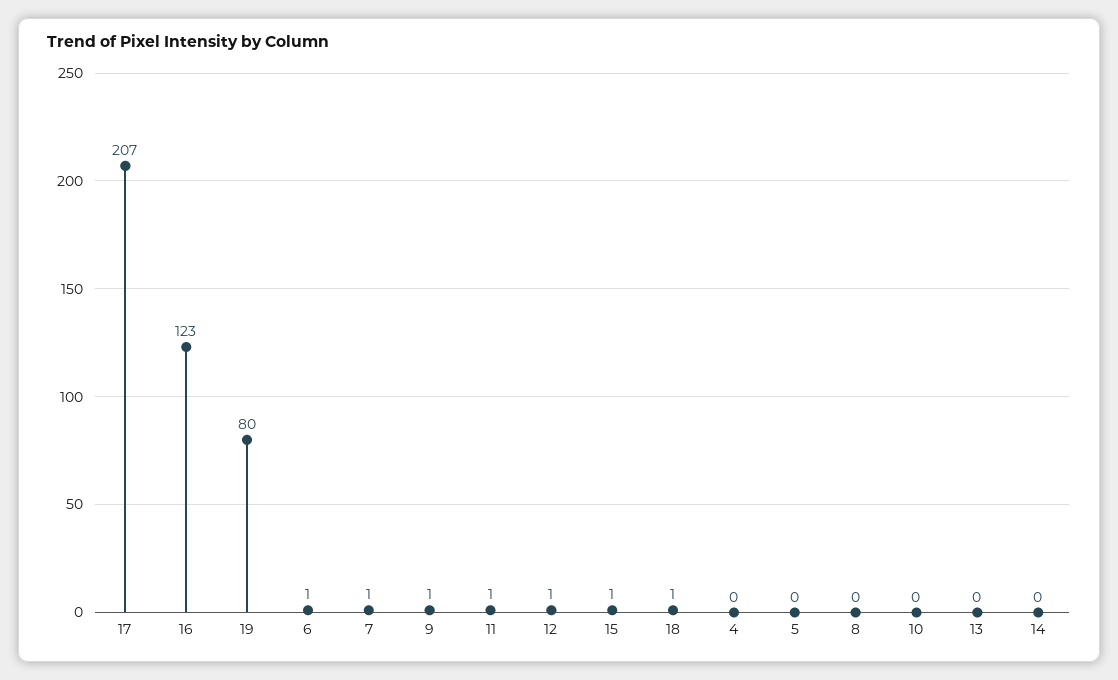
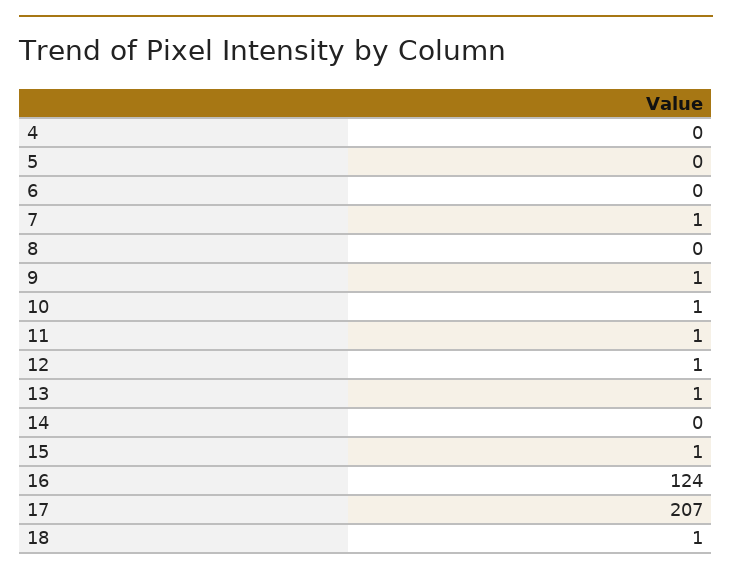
16: 123 -> 124
19: 80 -> none
6: 1 -> 0
10: 0 -> 1
13: 0 -> 1

